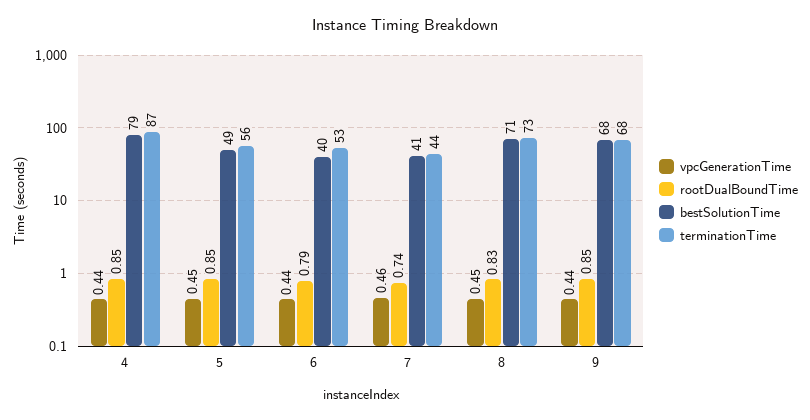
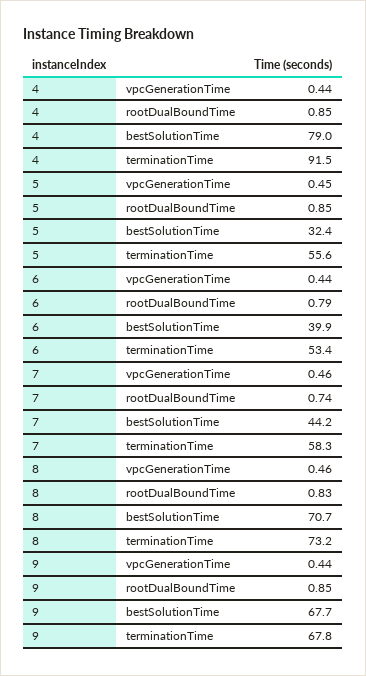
terminationTime, 4: 87 -> 91.5
bestSolutionTime, 5: 49 -> 32.4
bestSolutionTime, 7: 41 -> 44.2
terminationTime, 7: 44 -> 58.3
vpcGenerationTime, 8: 0.45 -> 0.46

